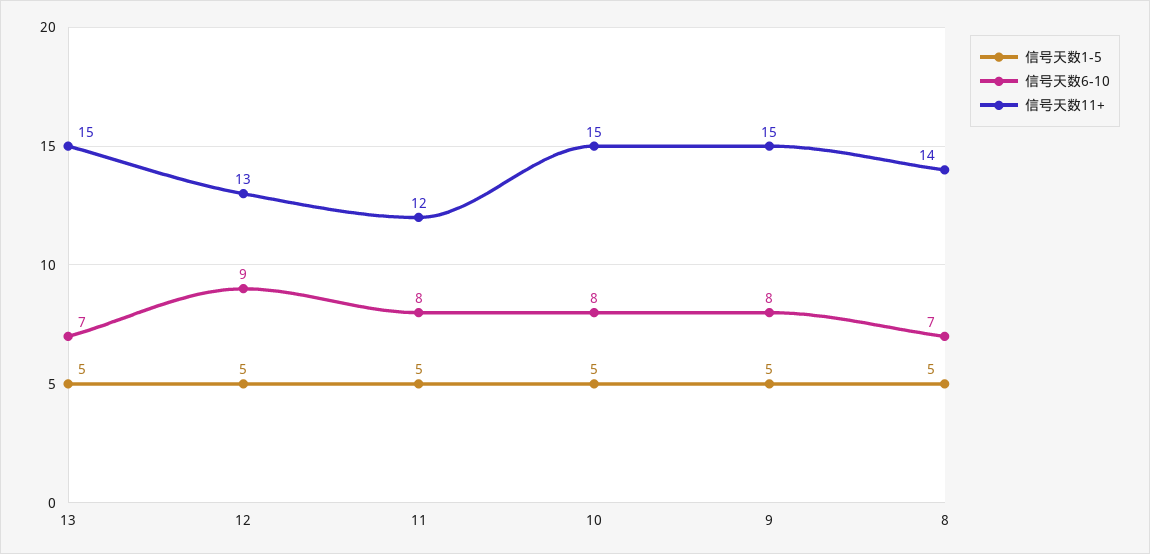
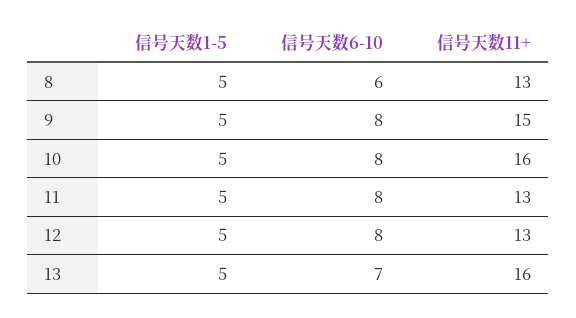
信号天数11+, 13: 15 -> 16
信号天数6-10, 12: 9 -> 8
信号天数11+, 11: 12 -> 13
信号天数11+, 10: 15 -> 16
信号天数6-10, 8: 7 -> 6
信号天数11+, 8: 14 -> 13

